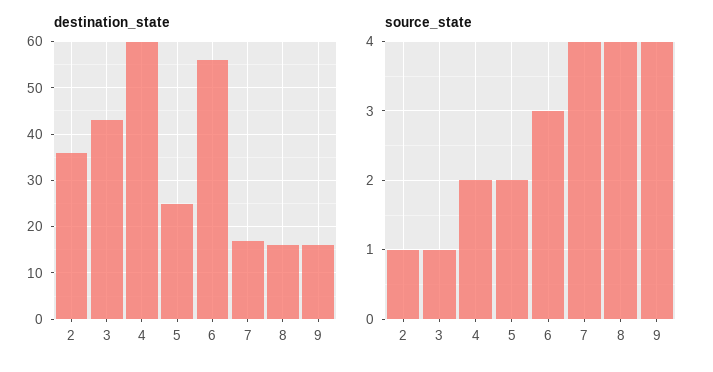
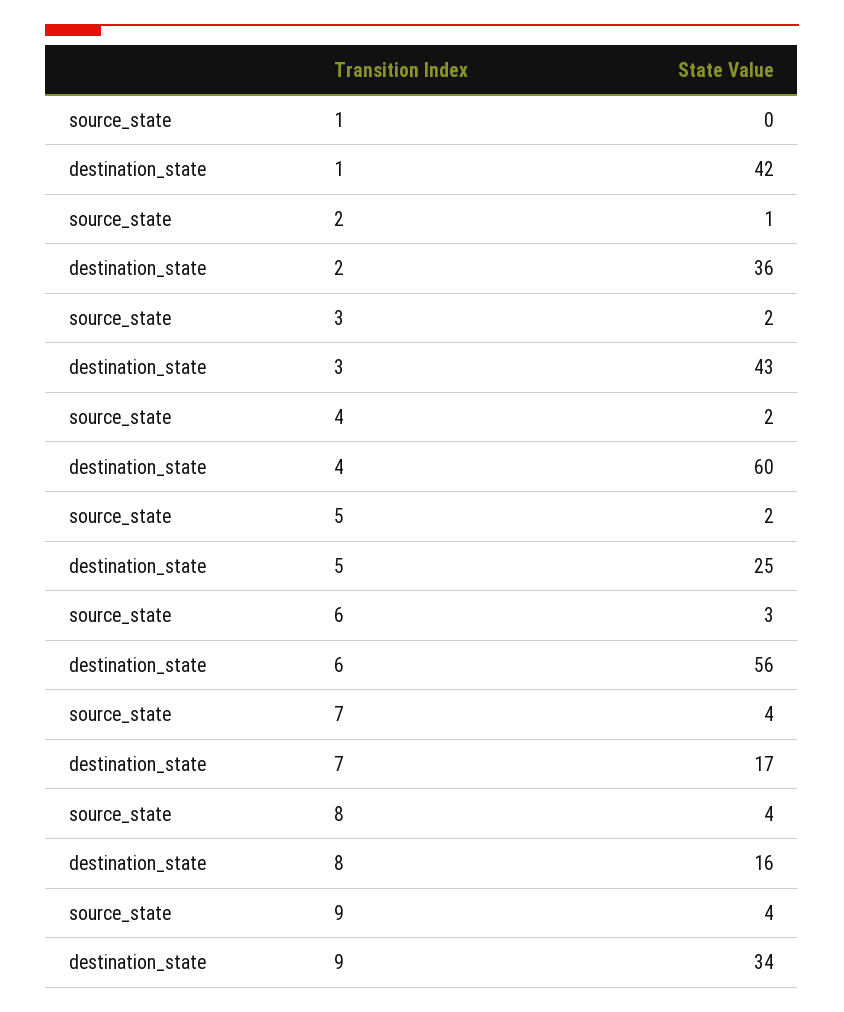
destination_state, 9: 15 -> 34
source_state, 3: 1 -> 2
source_state, 1: none -> 0
destination_state, 1: none -> 42

